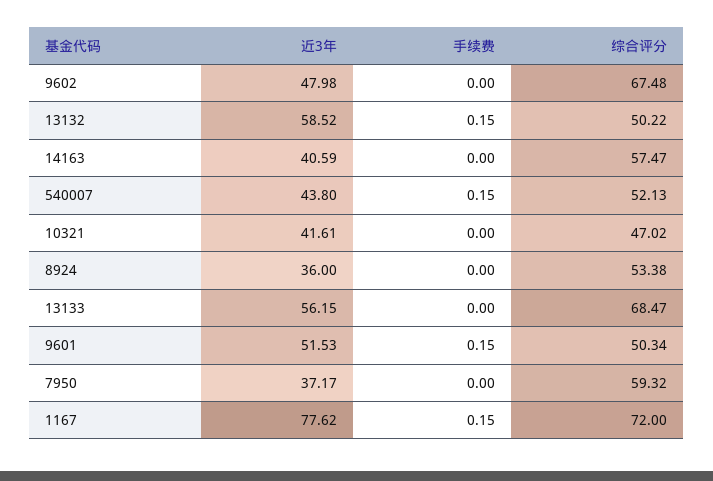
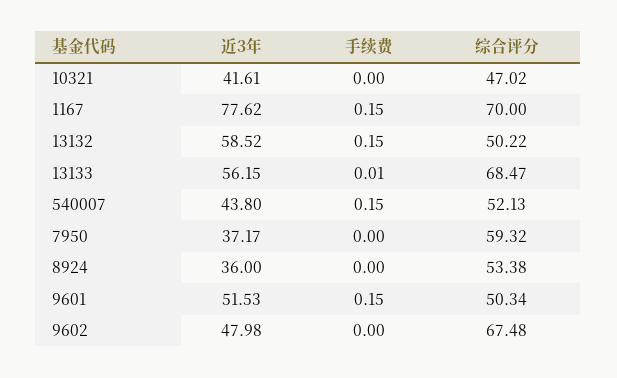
近3年, 14163: 40.59 -> none
手续费, 14163: 0 -> none
综合评分, 14163: 57.47 -> none
手续费, 13133: 0 -> 0.01
综合评分, 1167: 72 -> 70

